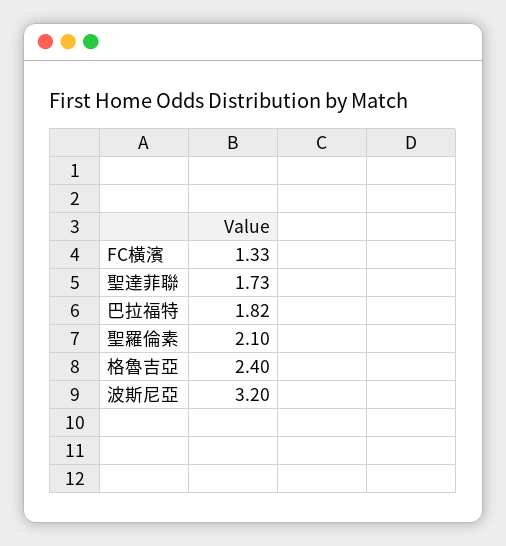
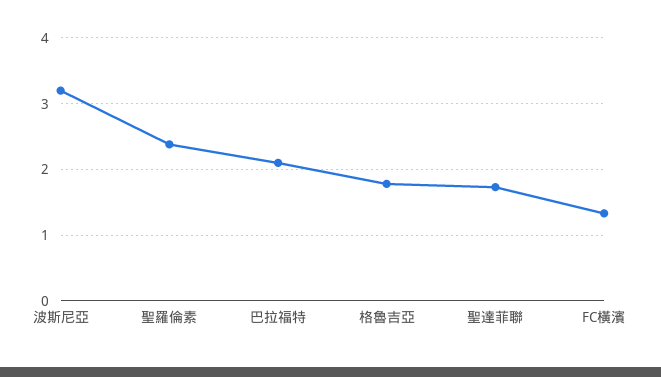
巴拉福特: 1.82 -> 2.1
聖羅倫素: 2.1 -> 2.4
格魯吉亞: 2.4 -> 1.8

